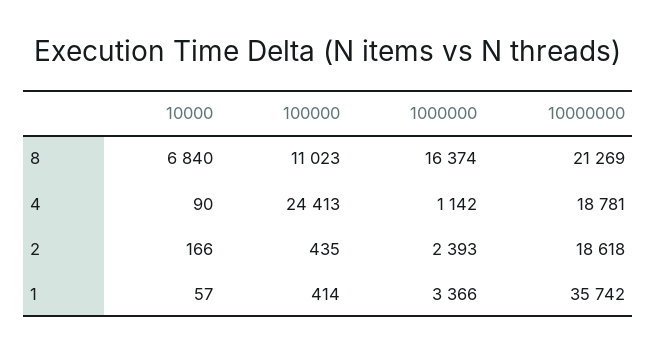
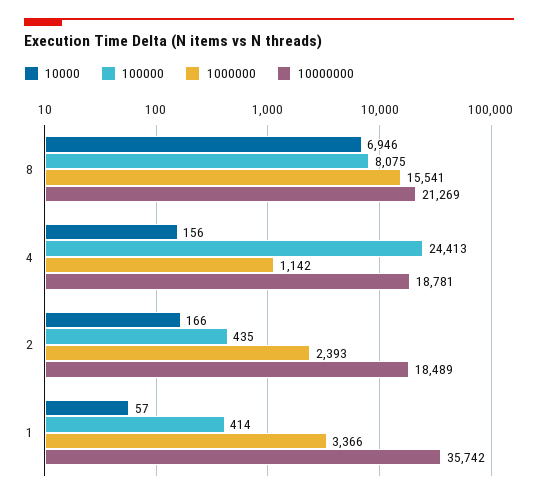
10000, 8: 6840 -> 6946
100000, 8: 11023 -> 8075
1000000, 8: 16374 -> 15541
10000, 4: 90 -> 156
10000000, 2: 18618 -> 18489

